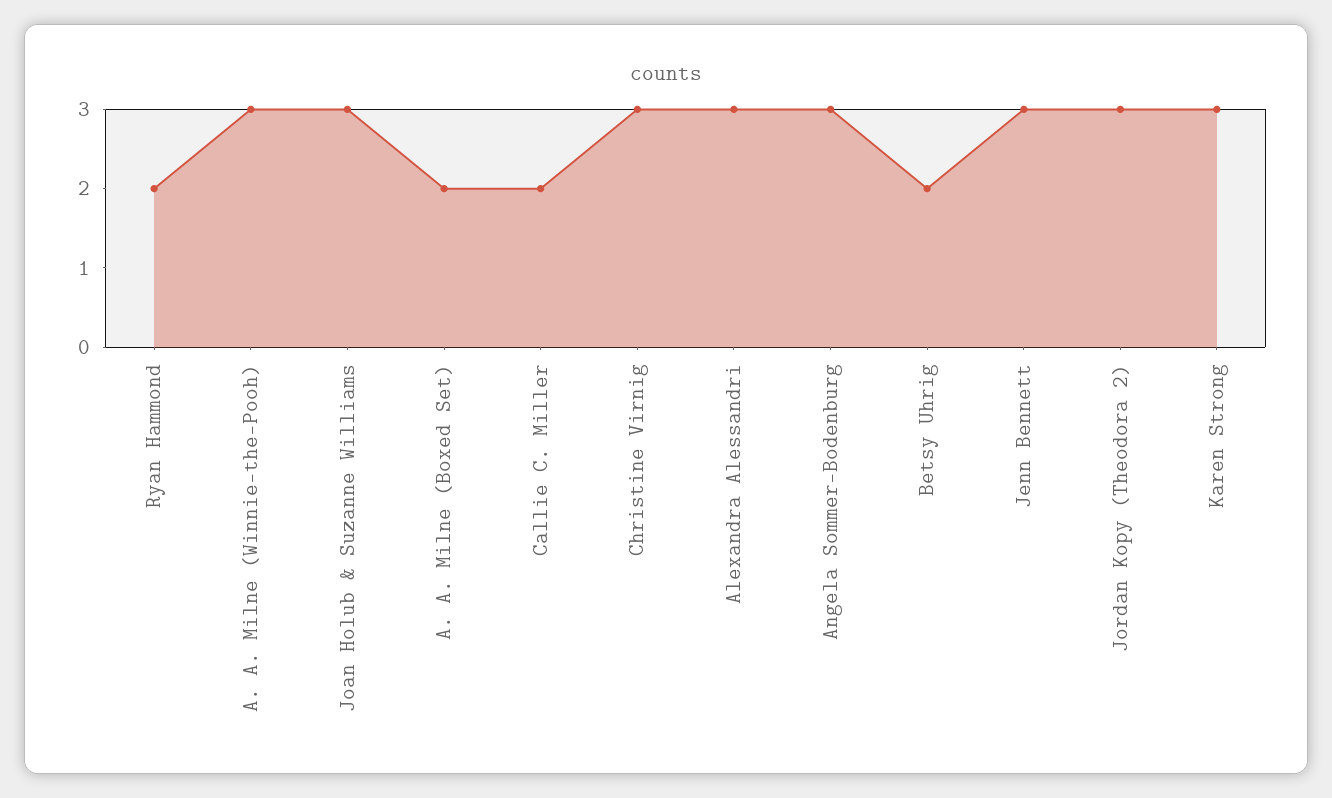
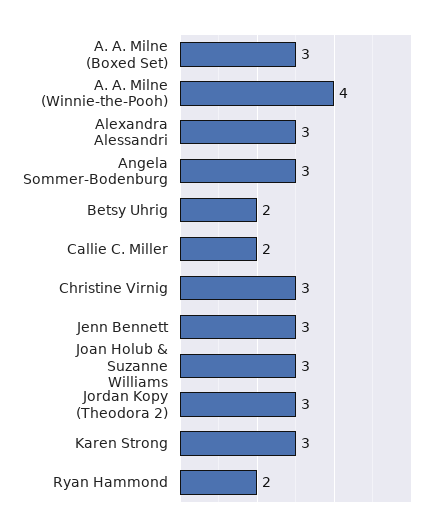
A. A. Milne (Winnie-the-Pooh): 3 -> 4
A. A. Milne (Boxed Set): 2 -> 3

